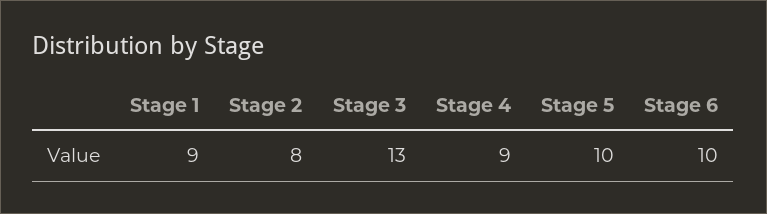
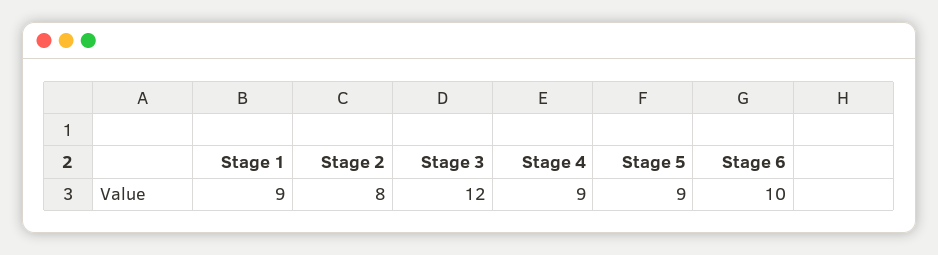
Stage 3: 13 -> 12
Stage 5: 10 -> 9

